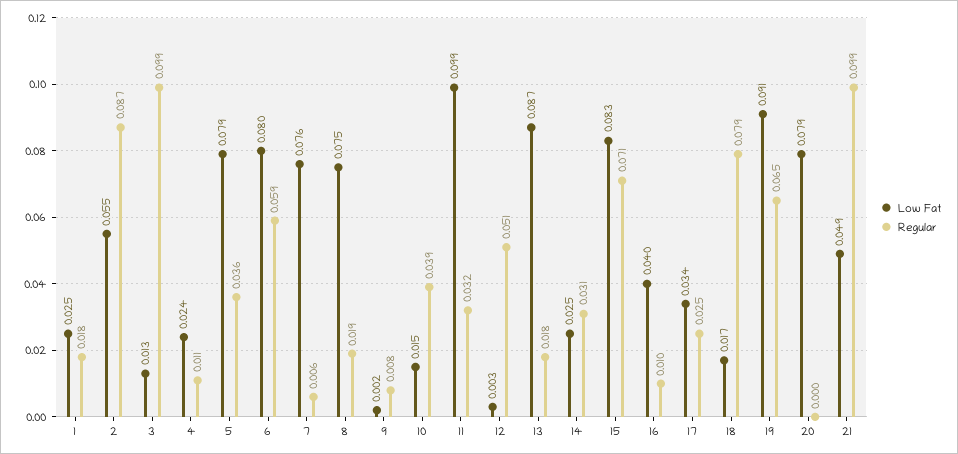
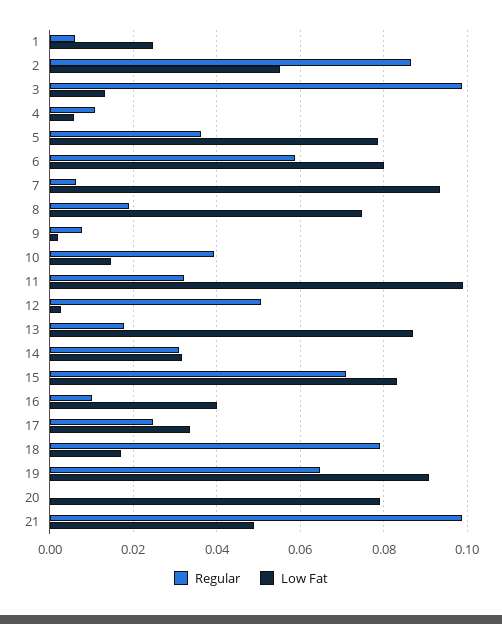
Regular, 1: 0.018 -> 0.006
Low Fat, 4: 0.024 -> 0.006
Low Fat, 7: 0.076 -> 0.094
Low Fat, 14: 0.025 -> 0.032

